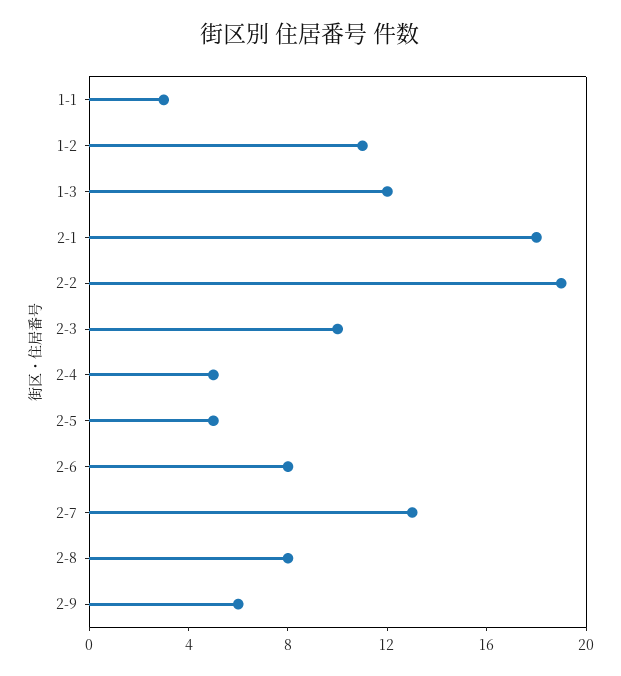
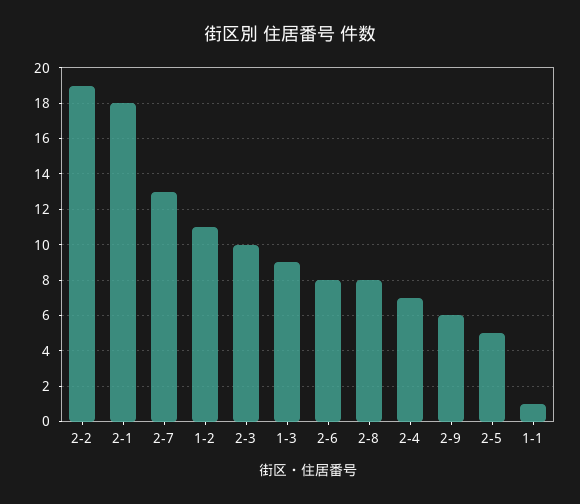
1-1: 3 -> 1
1-3: 12 -> 9
2-4: 5 -> 7

